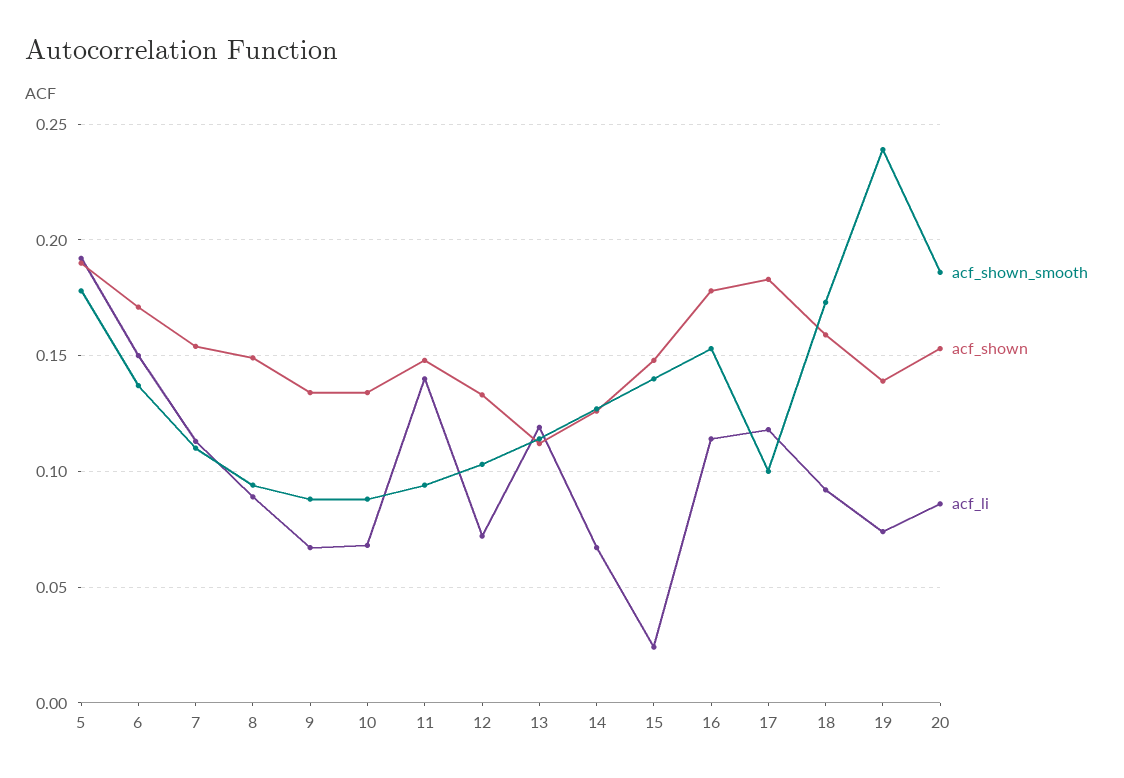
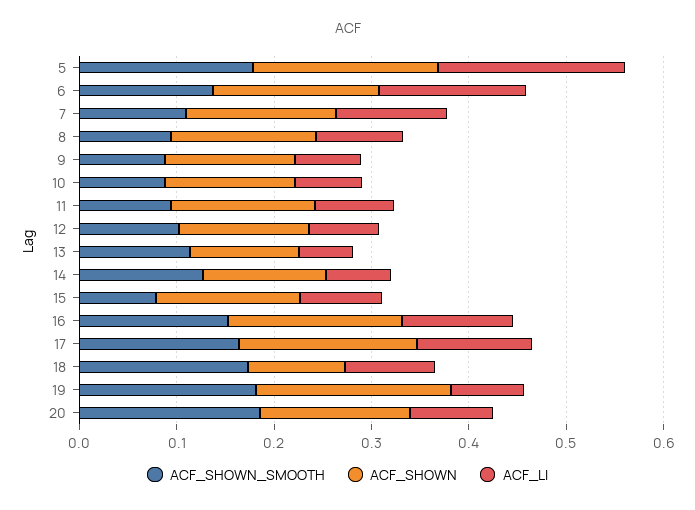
acf_li, 11: 0.14 -> 0.08
acf_li, 13: 0.12 -> 0.06
acf_shown_smooth, 15: 0.14 -> 0.08
acf_li, 15: 0.025 -> 0.08
acf_shown_smooth, 17: 0.1 -> 0.16
acf_shown, 18: 0.16 -> 0.1
acf_shown_smooth, 19: 0.24 -> 0.18
acf_shown, 19: 0.14 -> 0.2

